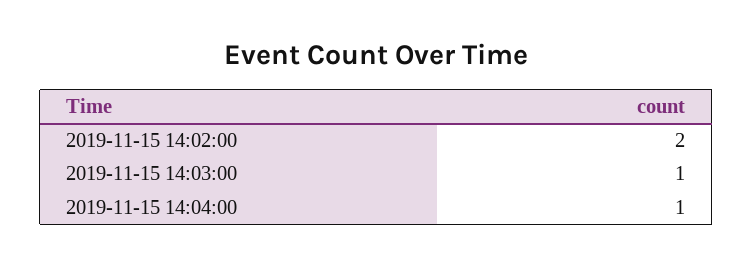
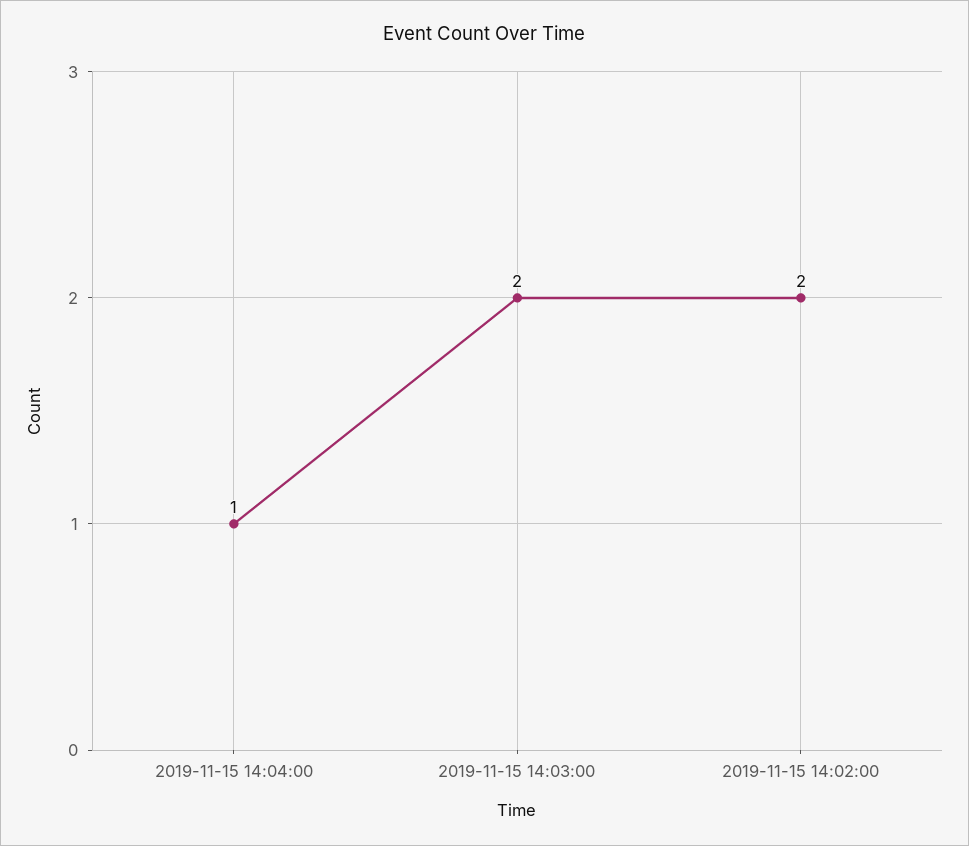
2019-11-15 14:03:00: 1 -> 2

